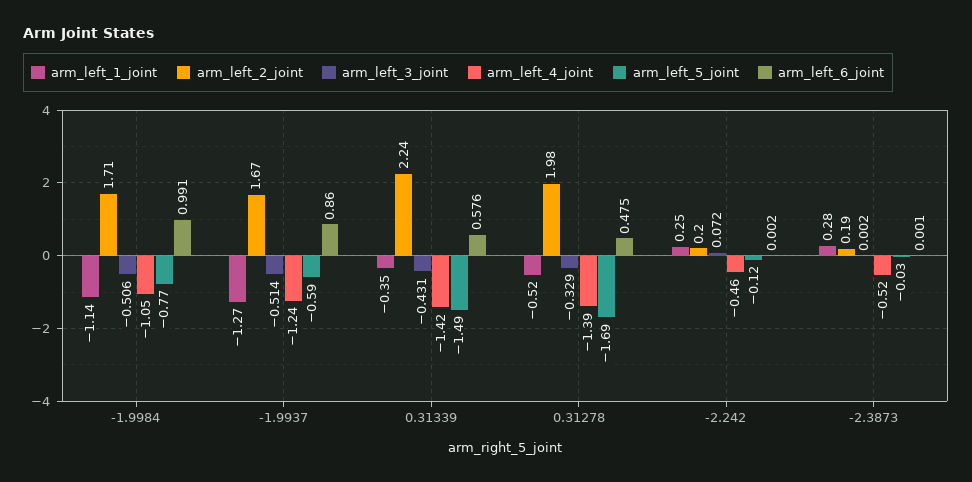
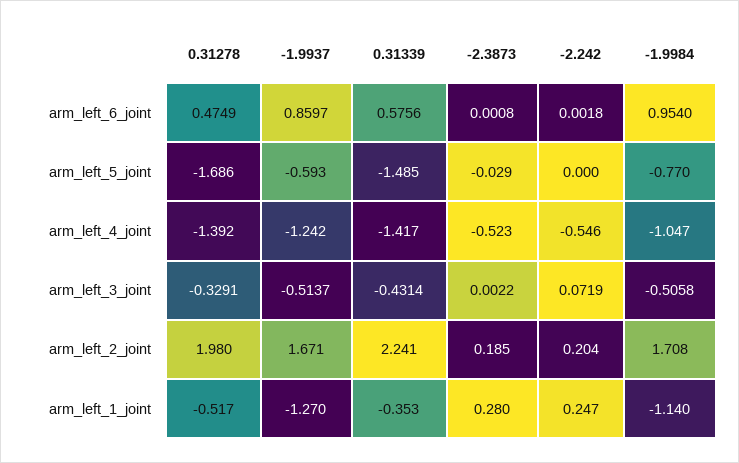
arm_left_6_joint, -1.9984: 0.991 -> 0.954
arm_left_4_joint, -2.242: -0.46 -> -0.546
arm_left_5_joint, -2.242: -0.12 -> 0

